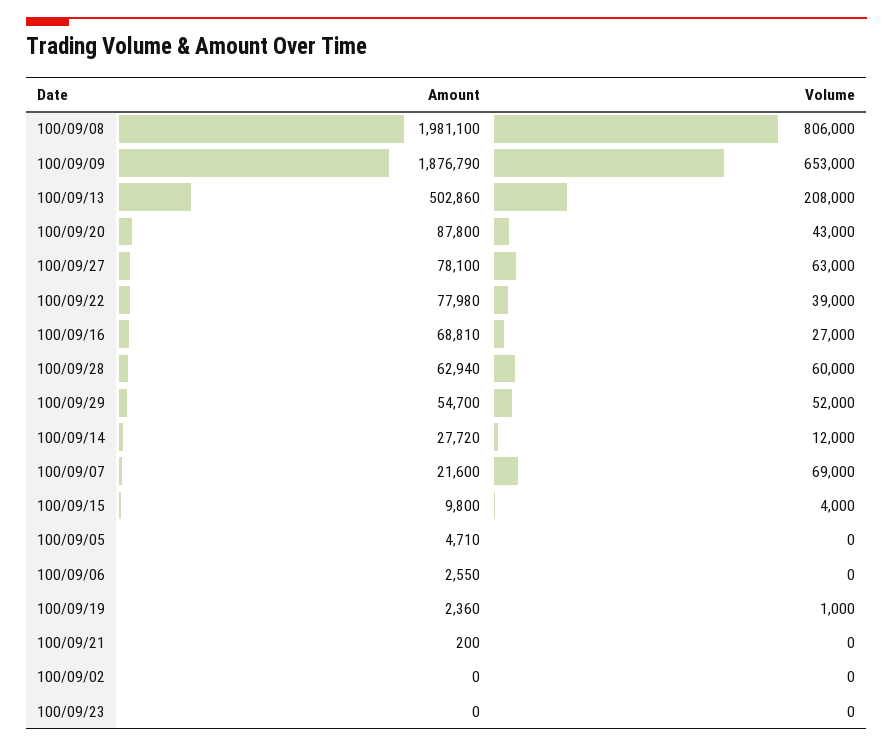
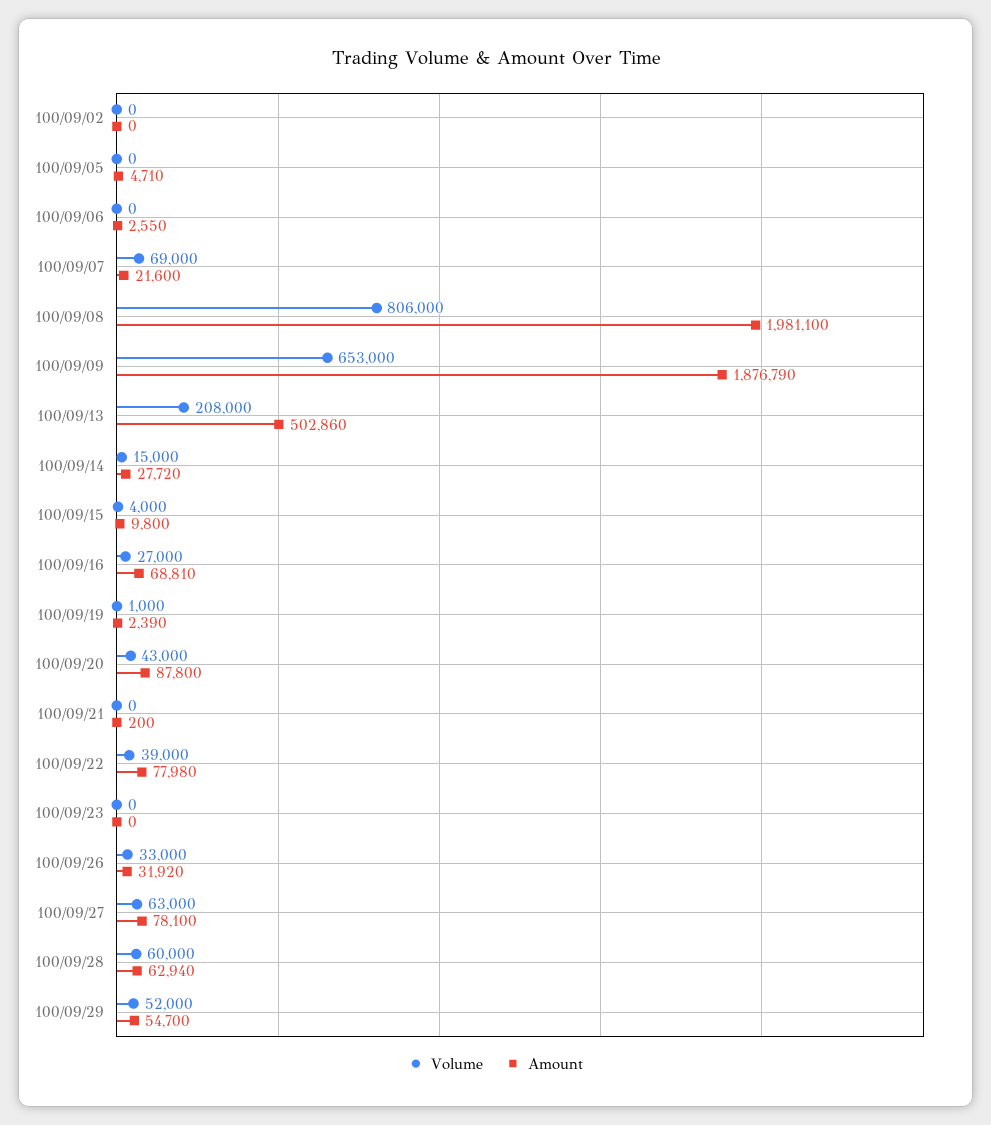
Volume, 100/09/14: 12000 -> 15000
Amount, 100/09/19: 2360 -> 2390
Volume, 100/09/26: none -> 33000
Amount, 100/09/26: none -> 31920

